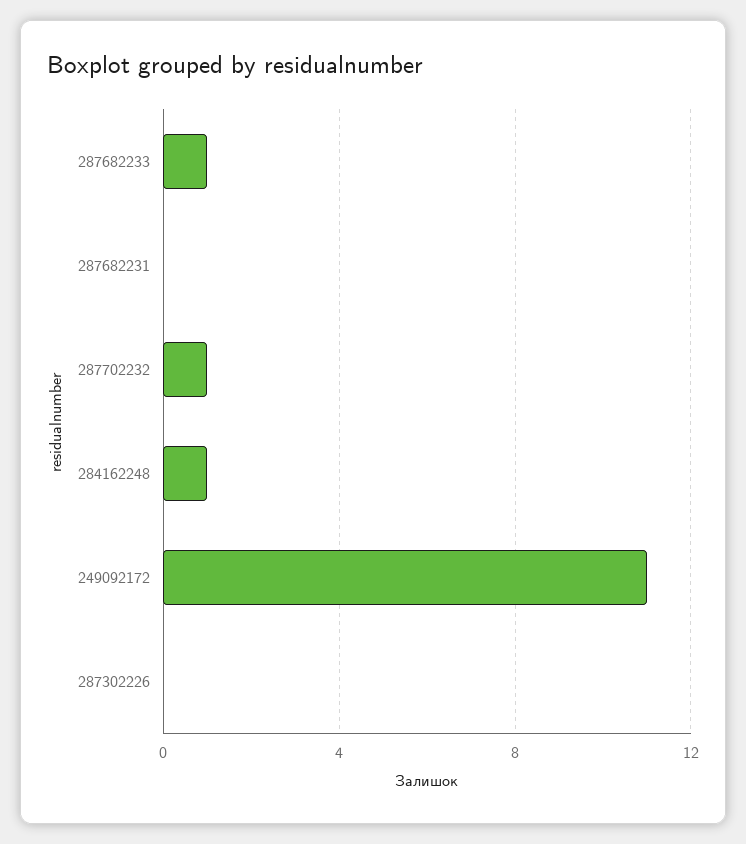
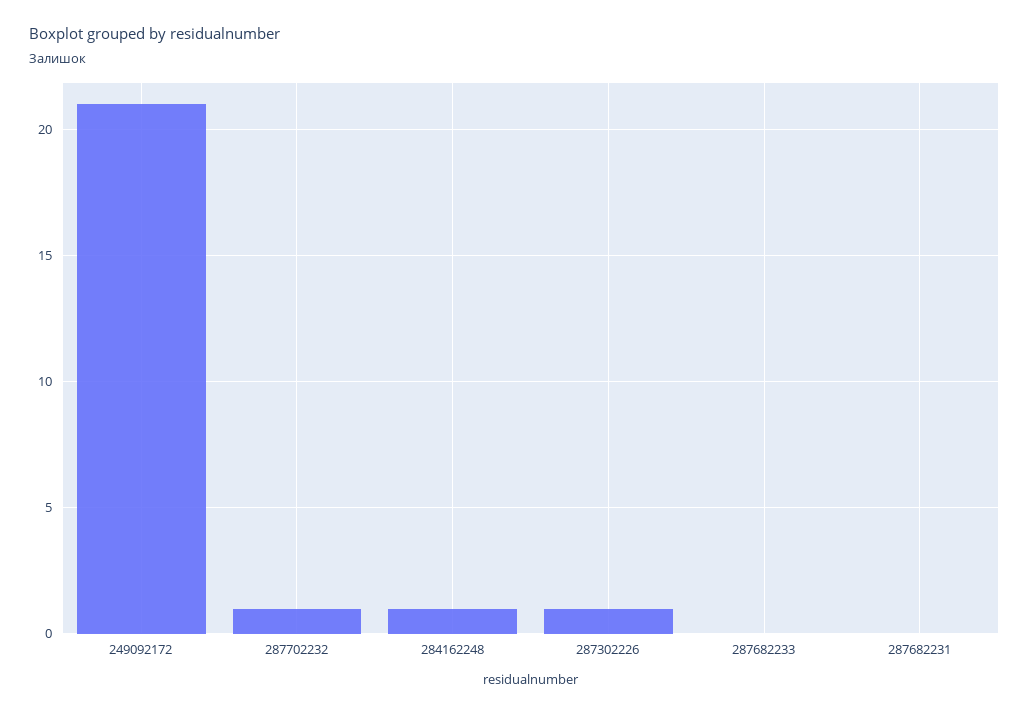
287682233: 1 -> 0
249092172: 11 -> 21
287302226: 0 -> 1

